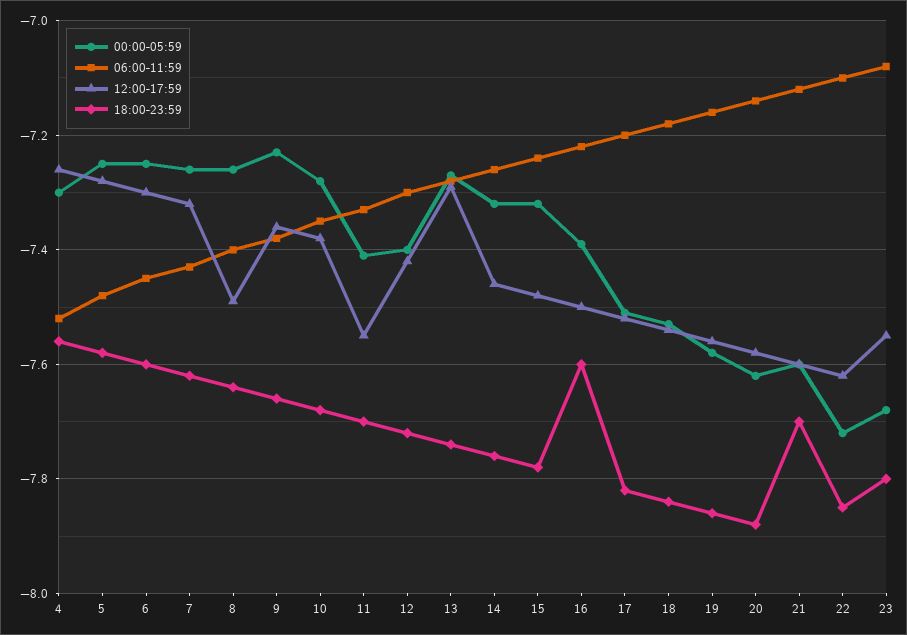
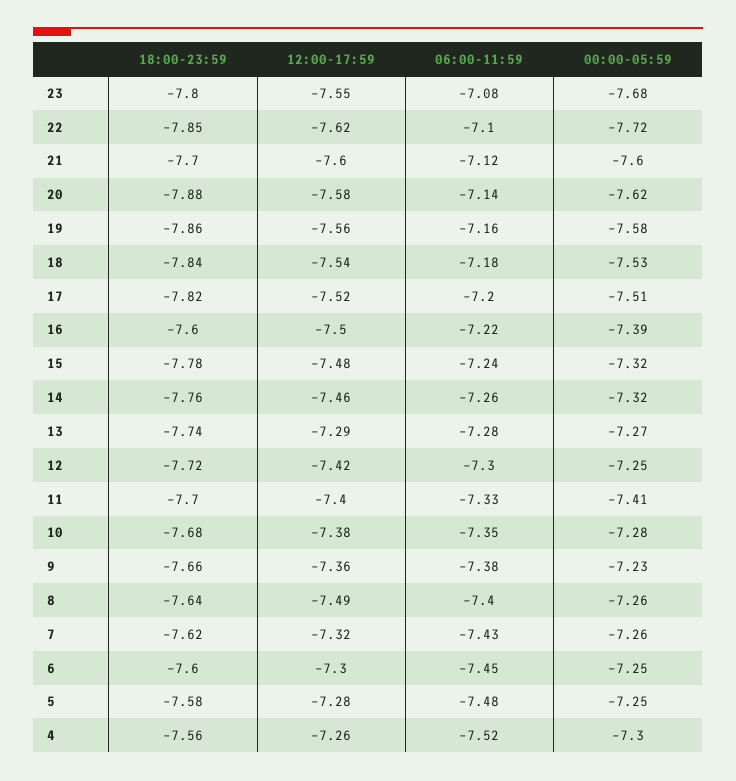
12:00-17:59, 11: -7.55 -> -7.4
00:00-05:59, 12: -7.4 -> -7.25

